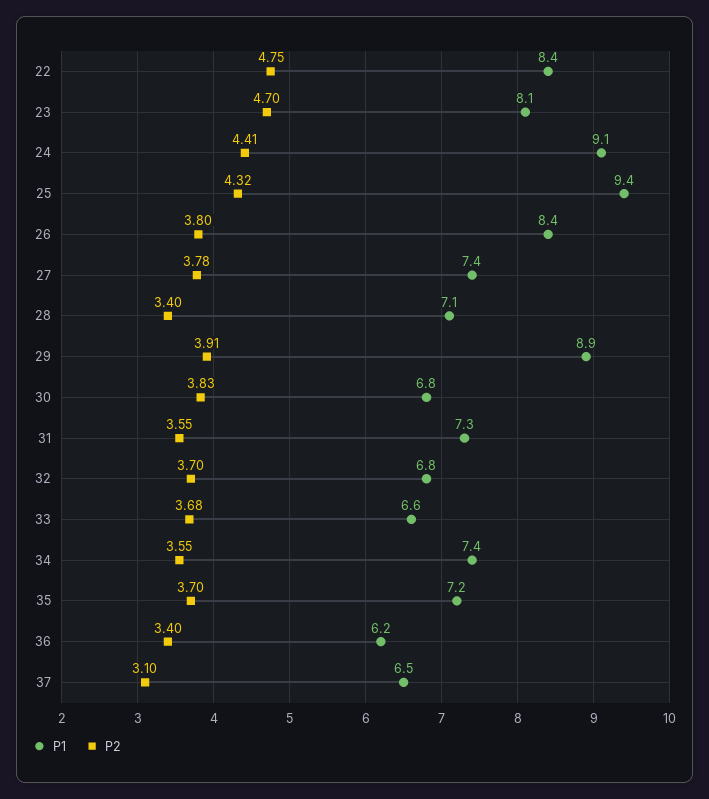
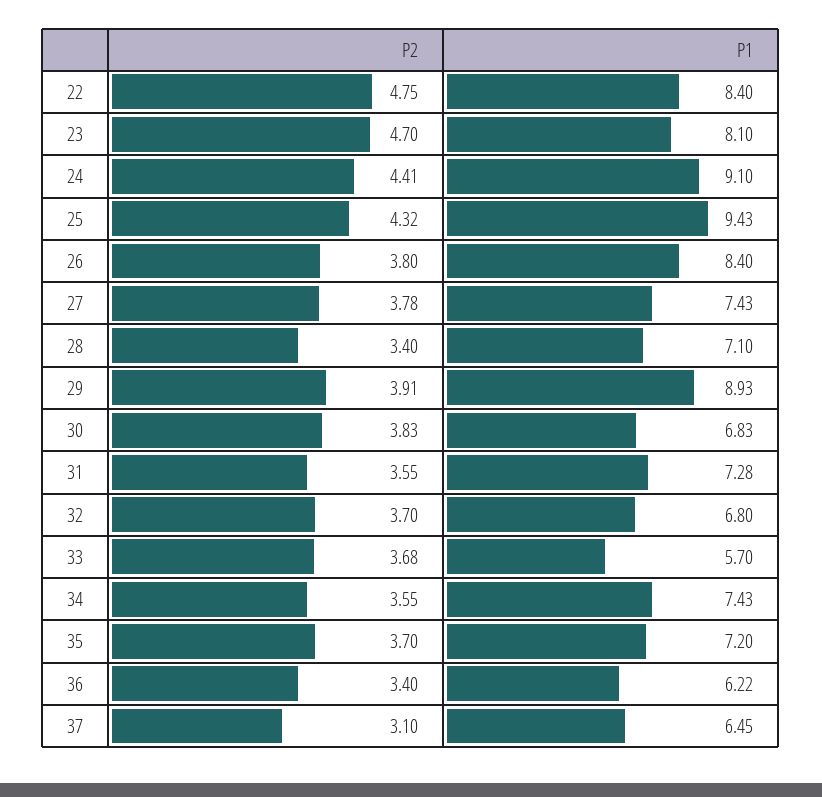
P1, 33: 6.6 -> 5.7

